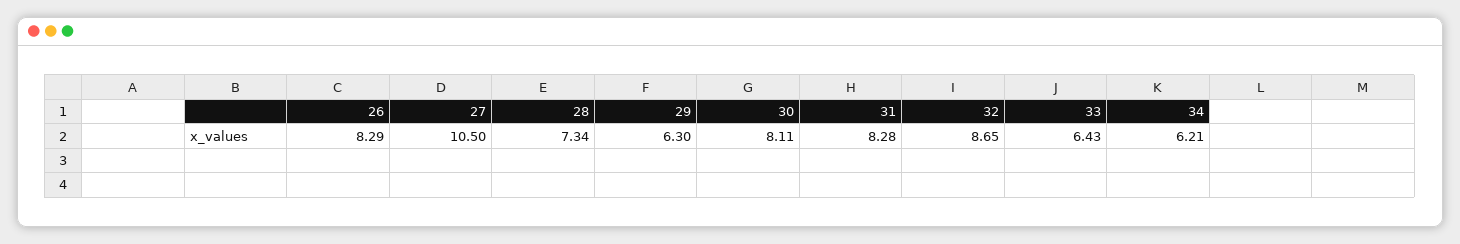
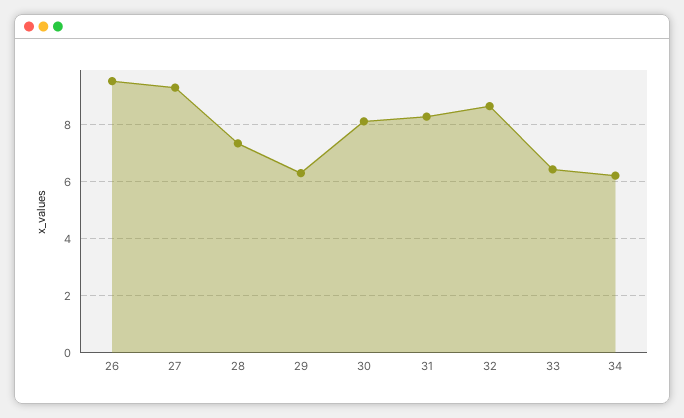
26: 8.29 -> 9.5
27: 10.5 -> 9.25

